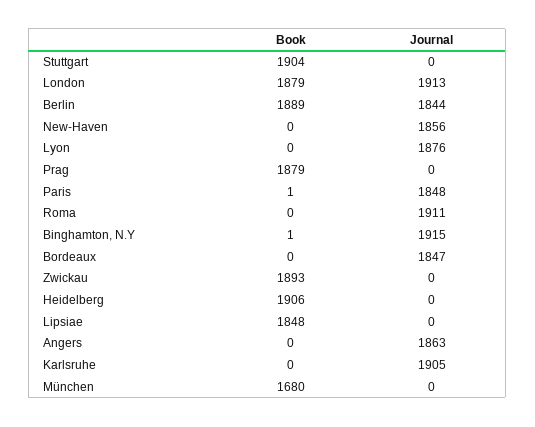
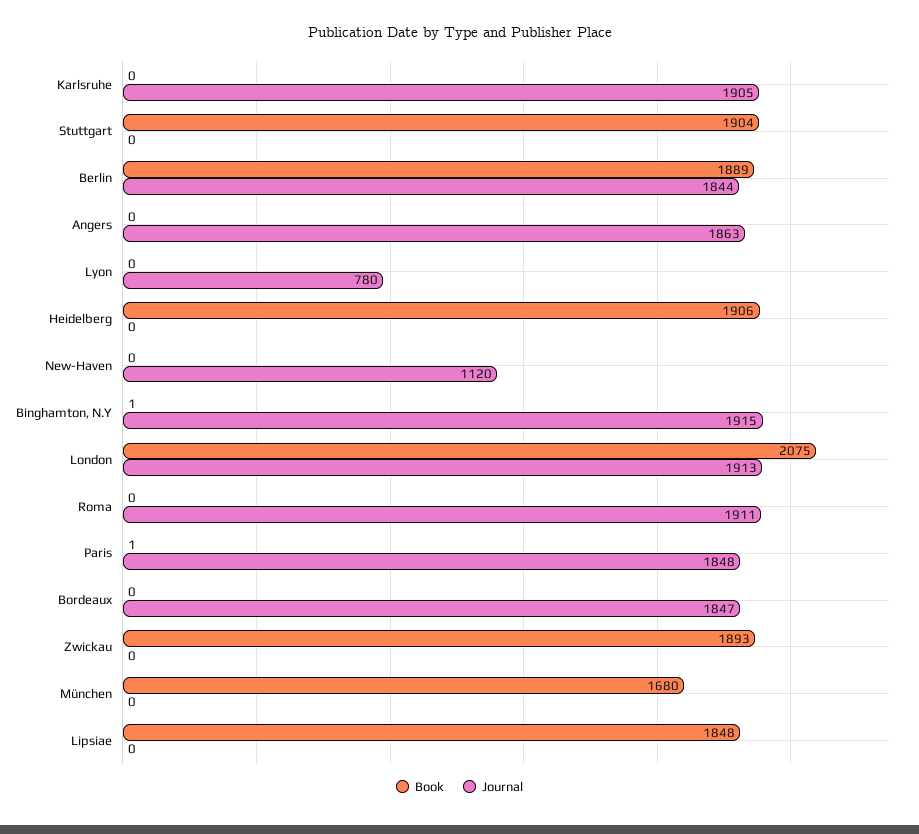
Book, London: 1879 -> 2075
Journal, New-Haven: 1856 -> 1120
Journal, Lyon: 1876 -> 780
Book, Prag: 1879 -> none
Journal, Prag: 0 -> none

